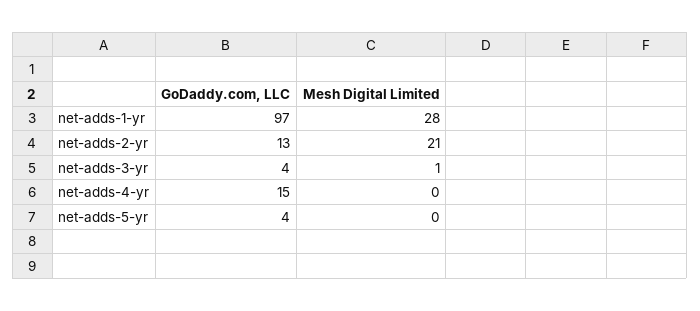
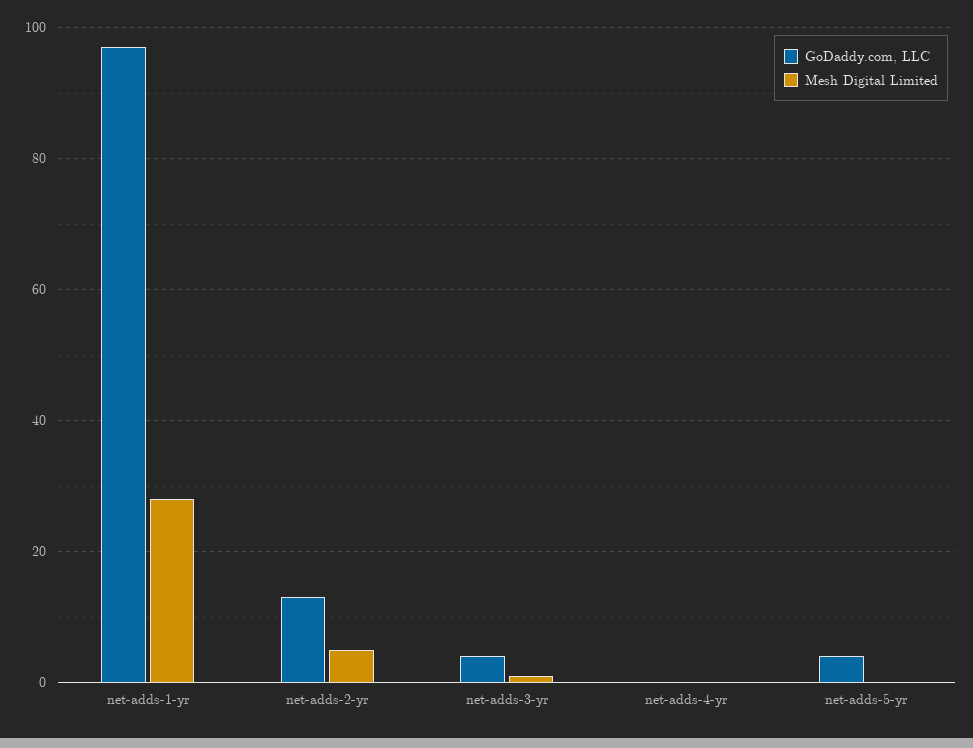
Mesh Digital Limited, net-adds-2-yr: 21 -> 5
GoDaddy.com, LLC, net-adds-4-yr: 15 -> 0

